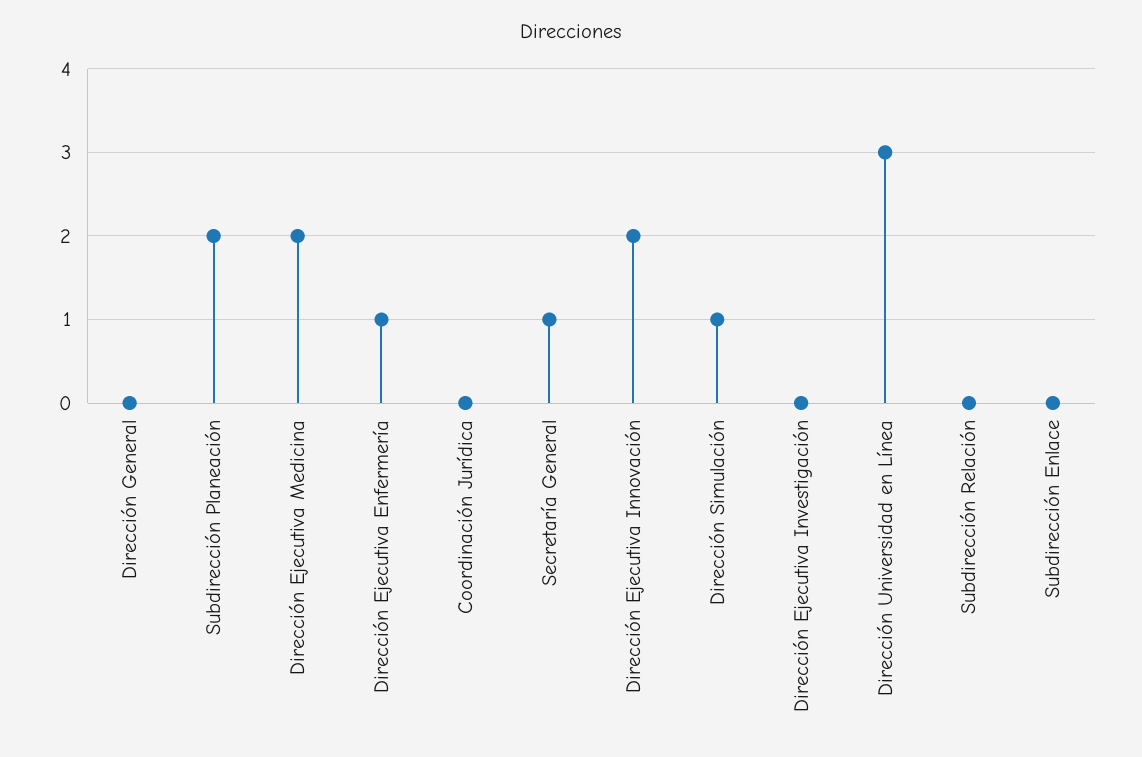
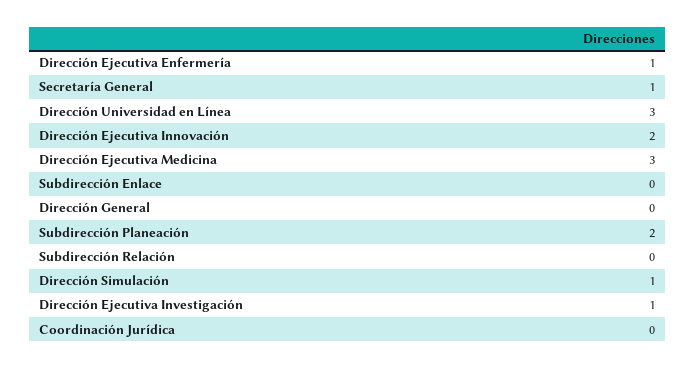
Dirección Ejecutiva Medicina: 2 -> 3
Dirección Ejecutiva Investigación: 0 -> 1

